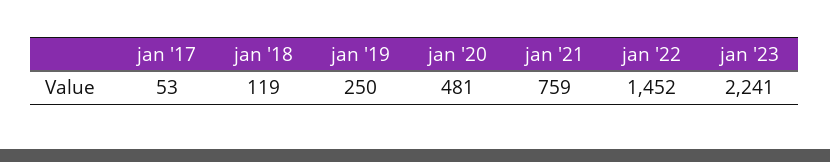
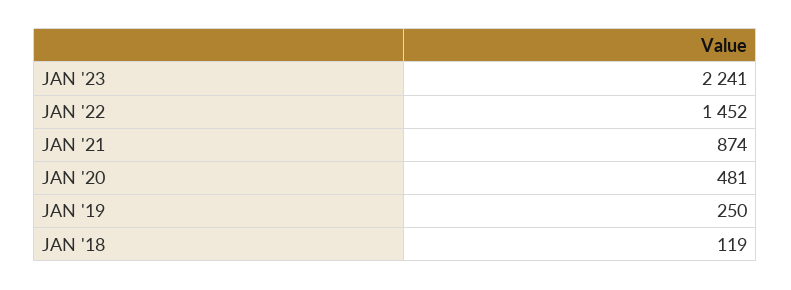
jan '17: 53 -> none
jan '21: 759 -> 874

